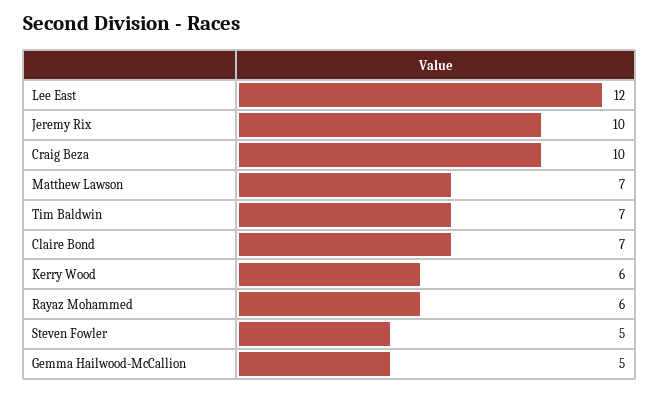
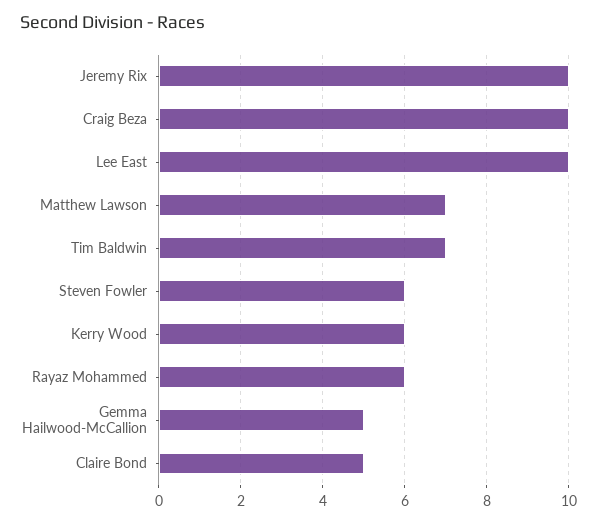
Lee East: 12 -> 10
Claire Bond: 7 -> 5
Steven Fowler: 5 -> 6

